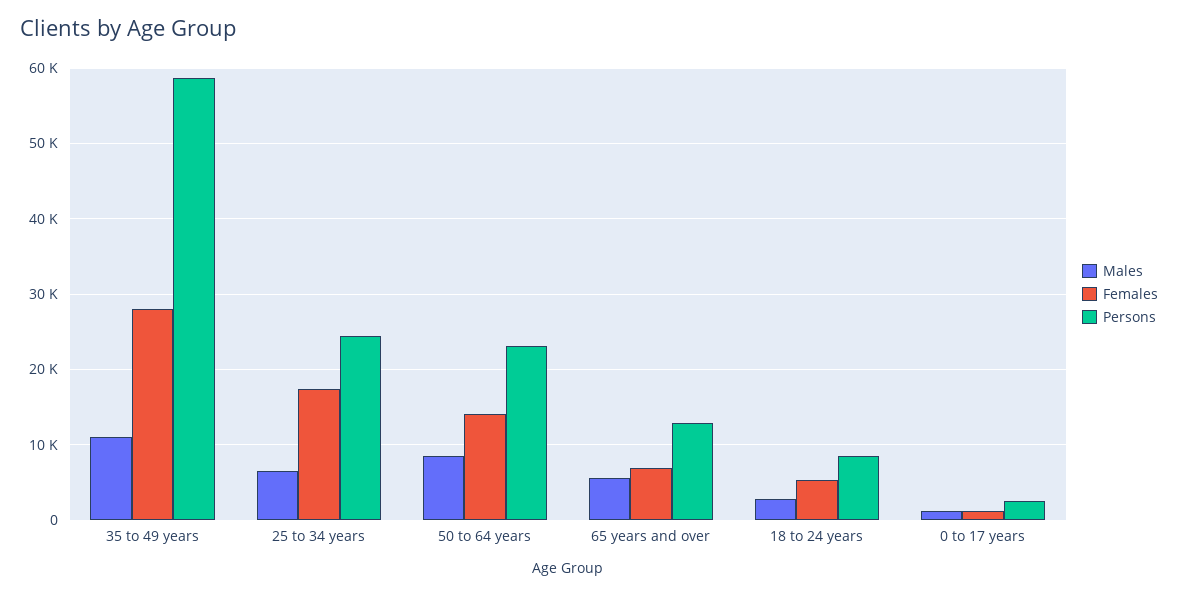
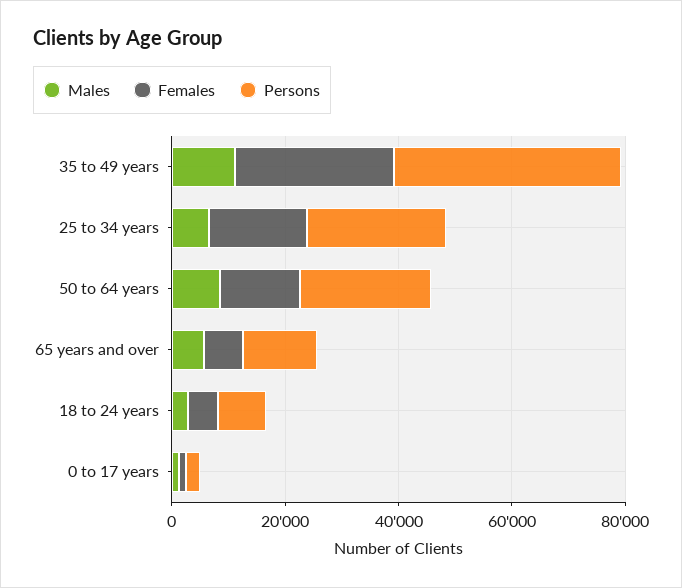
Persons, 35 to 49 years: 59000 -> 40000

